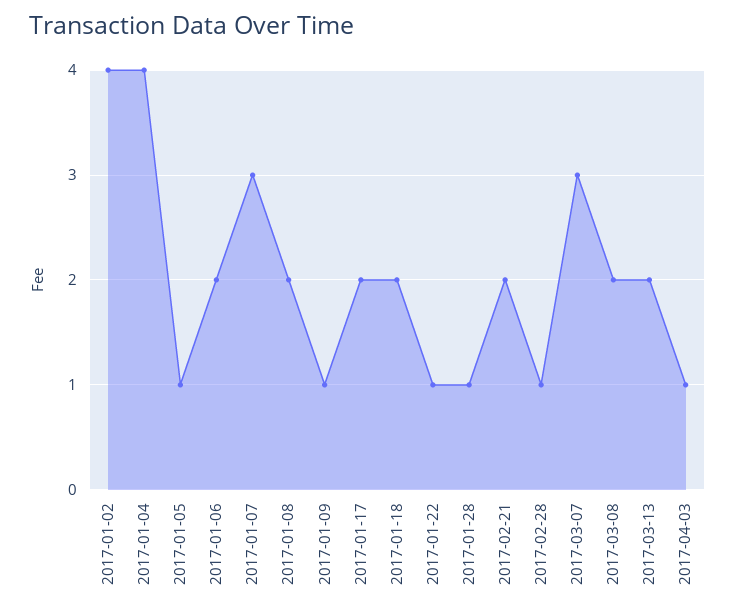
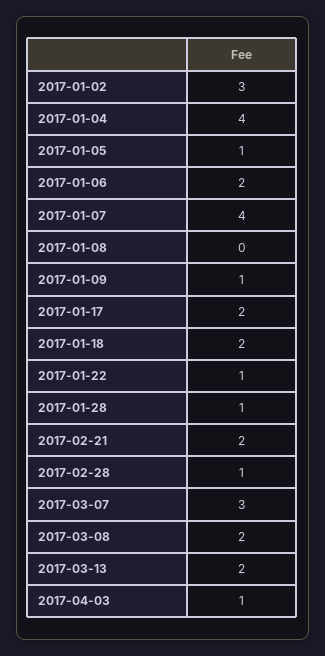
2017-01-02: 4 -> 3
2017-01-07: 3 -> 4
2017-01-08: 2 -> 0

